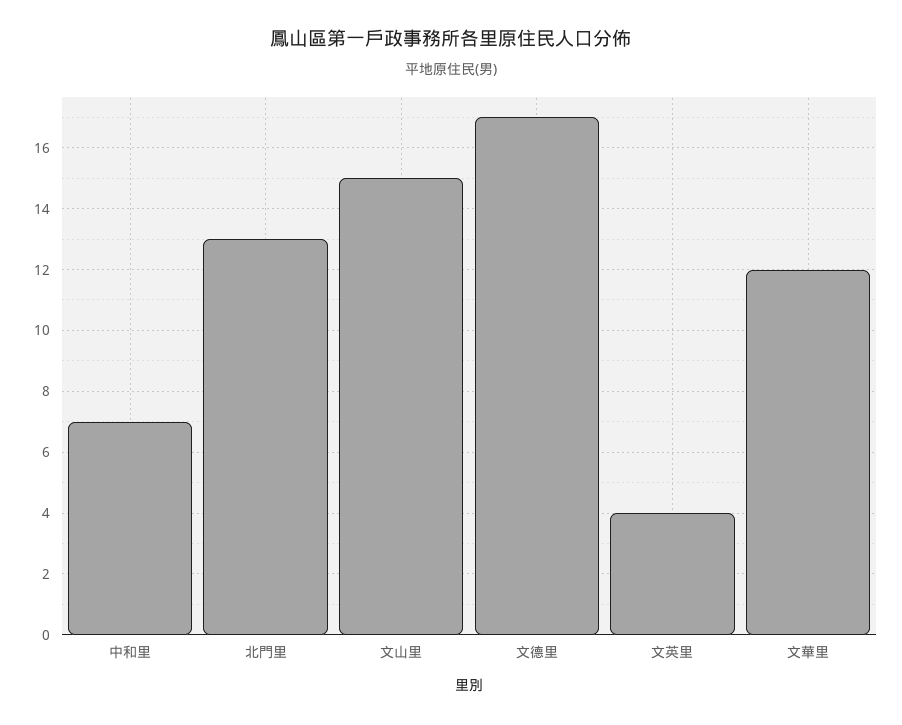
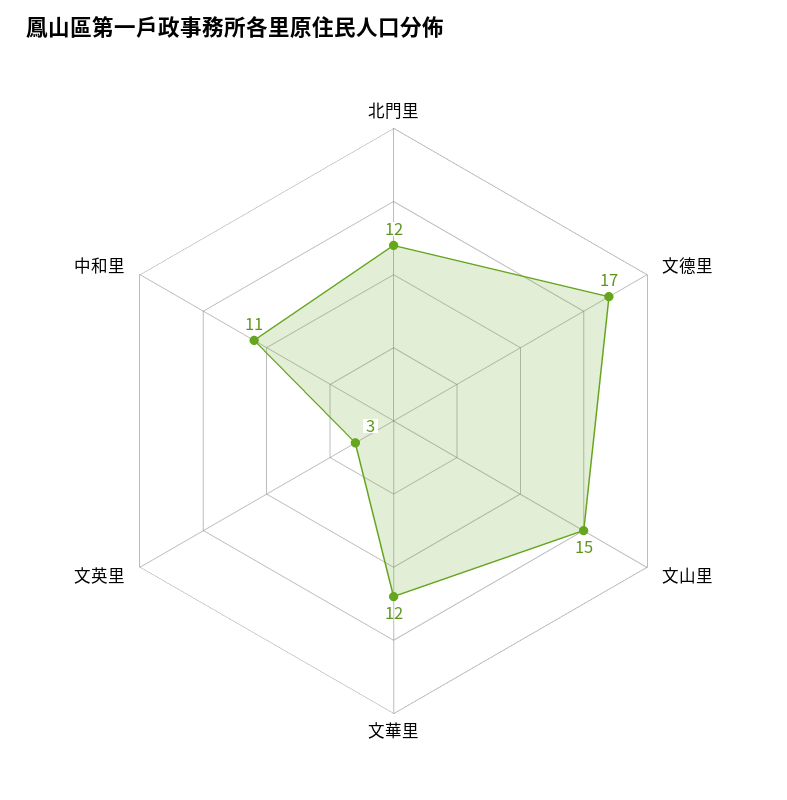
中和里: 7 -> 11
北門里: 13 -> 12
文英里: 4 -> 3

